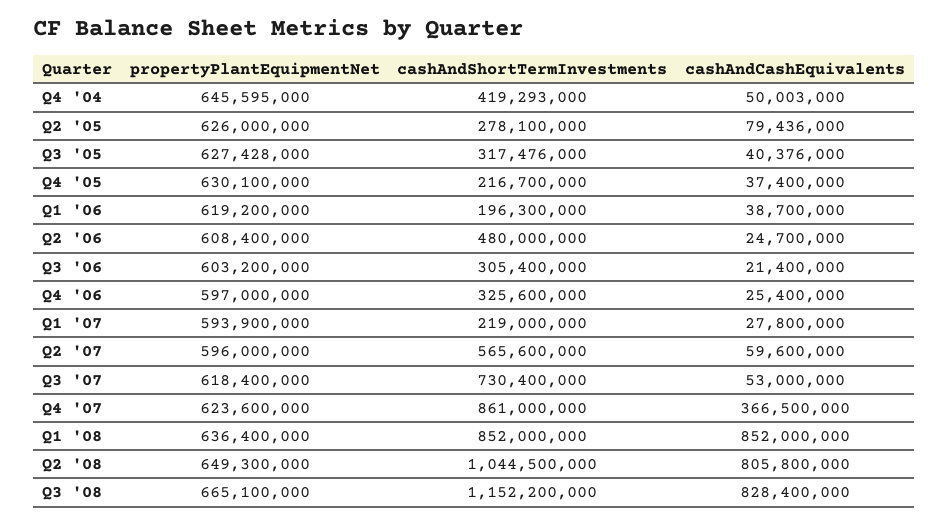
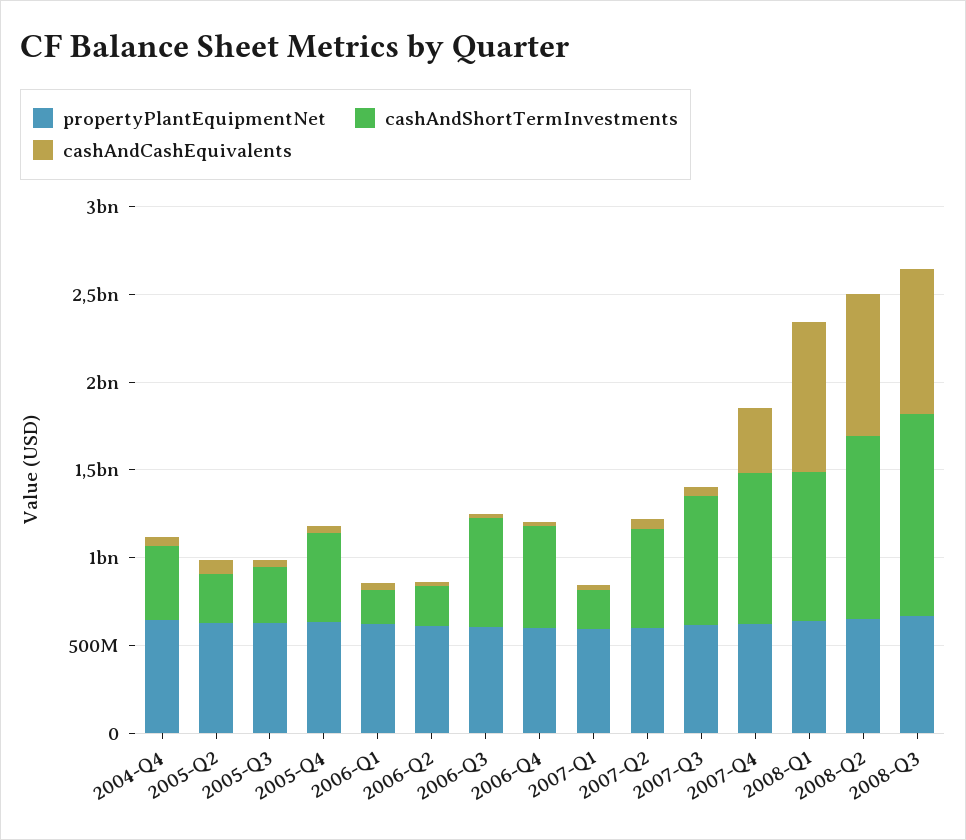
cashAndShortTermInvestments, Q4 '05: 216700000 -> 500000000
cashAndShortTermInvestments, Q2 '06: 480000000 -> 200000000
cashAndShortTermInvestments, Q3 '06: 305400000 -> 600000000
cashAndShortTermInvestments, Q4 '06: 325600000 -> 600000000

